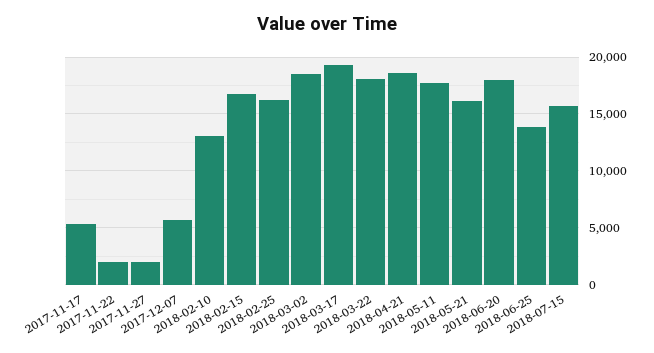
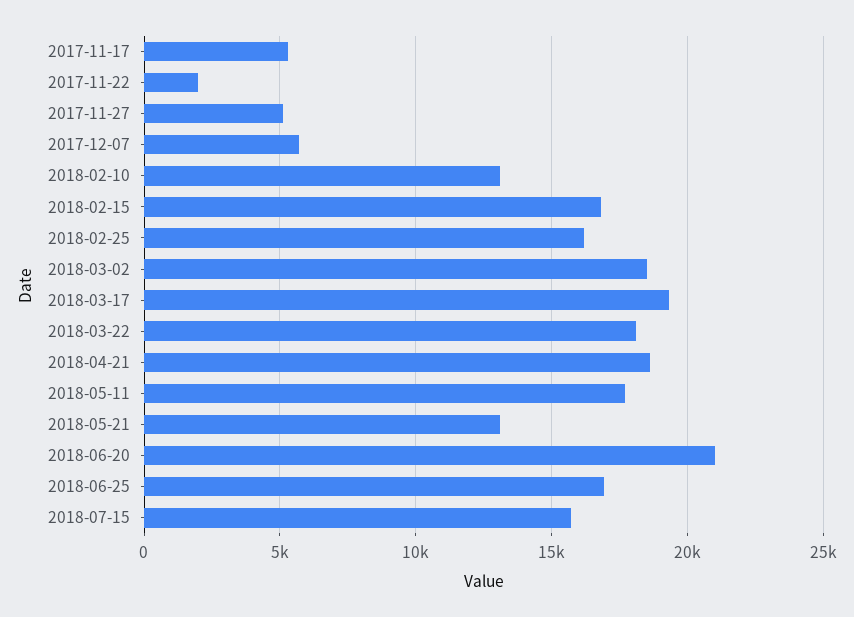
2017-11-27: 2000 -> 5000
2018-05-21: 16000 -> 13000
2018-06-20: 18000 -> 21000
2018-06-25: 14000 -> 17000

